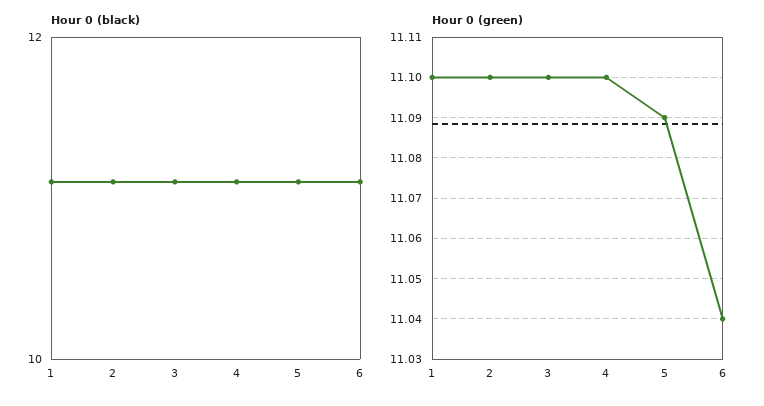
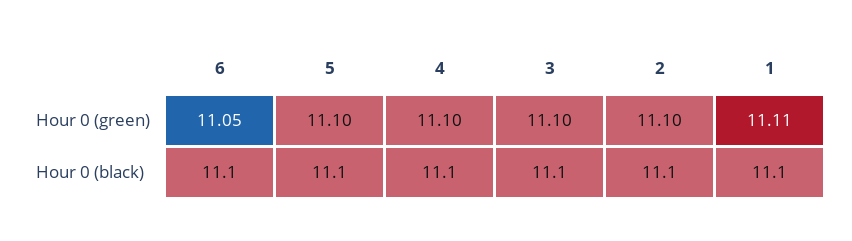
Hour 0 (green), 1: 11.1 -> 11.11
Hour 0 (green), 5: 11.09 -> 11.1
Hour 0 (green), 6: 11.04 -> 11.05

